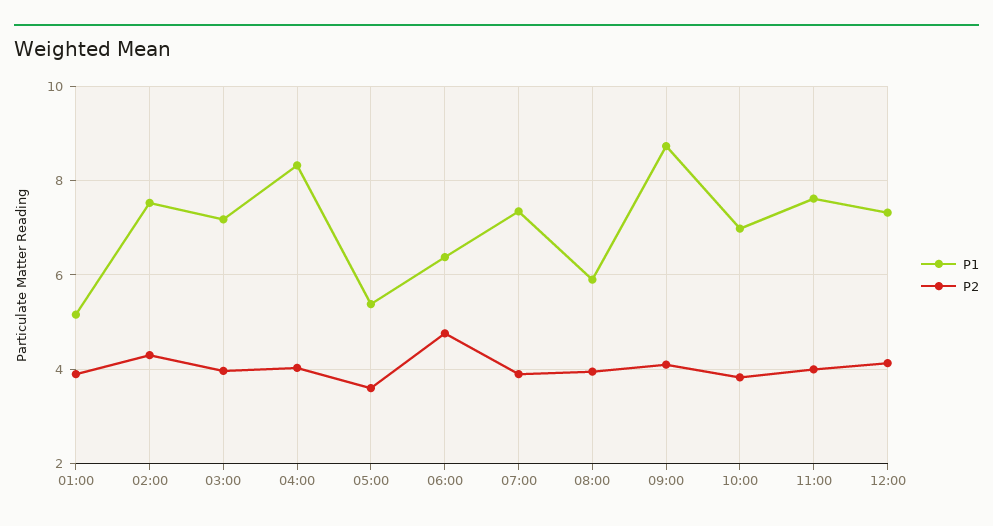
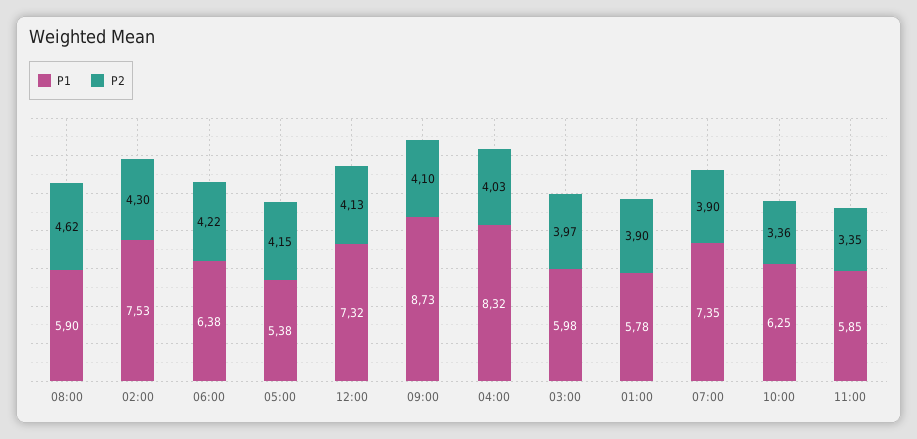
P1, 01:00: 5.2 -> 5.78
P1, 03:00: 7.2 -> 5.98
P2, 05:00: 3.6 -> 4.15
P2, 06:00: 4.8 -> 4.22
P2, 08:00: 4 -> 4.62
P1, 10:00: 7 -> 6.25
P2, 10:00: 3.8 -> 3.36
P1, 11:00: 7.6 -> 5.85
P2, 11:00: 4 -> 3.35

